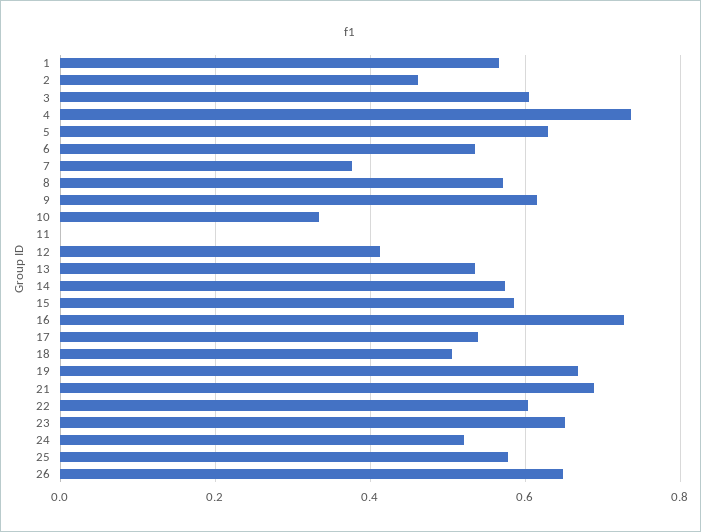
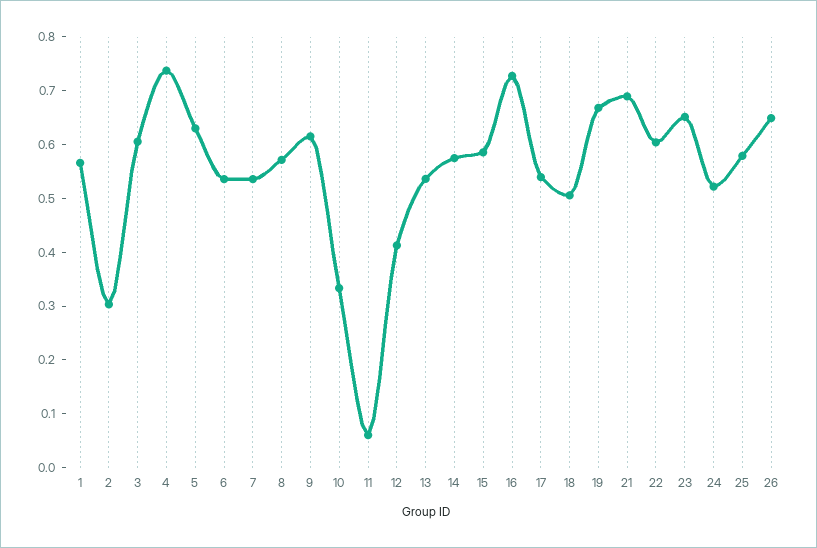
2: 0.46 -> 0.3
7: 0.38 -> 0.54
11: 0 -> 0.06

